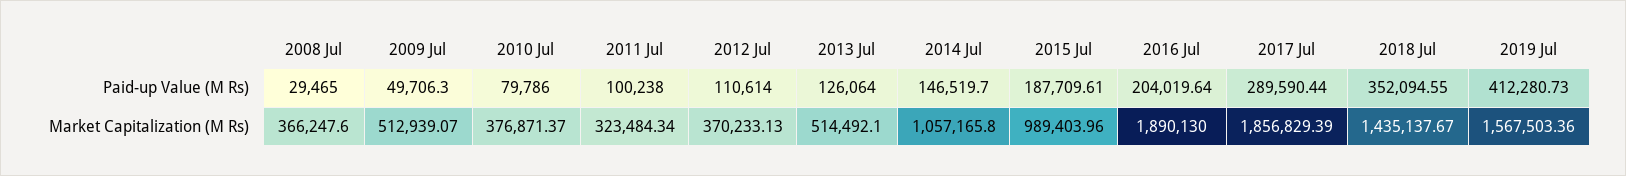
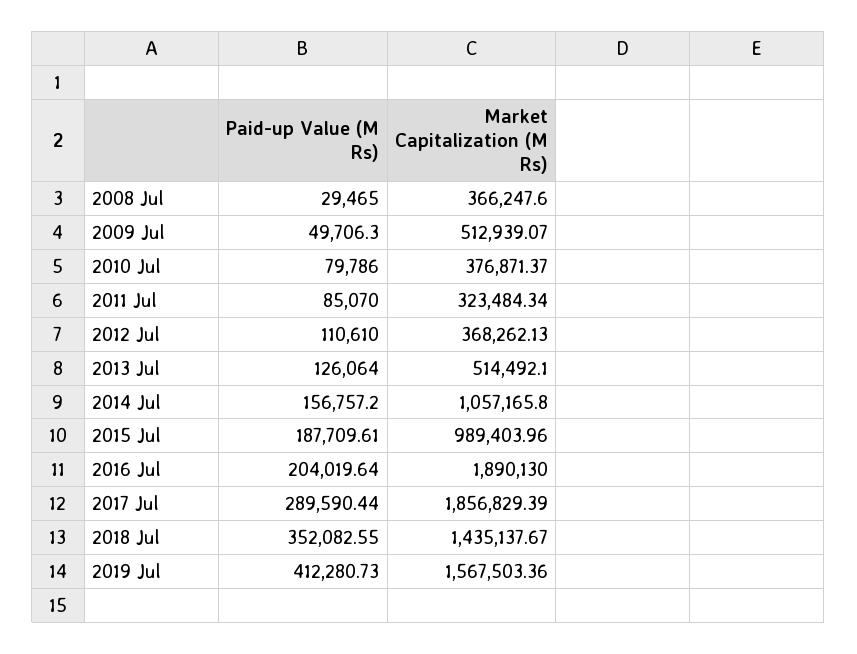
2011 Jul, Paid-up Value (M Rs): 100238 -> 85070
2012 Jul, Paid-up Value (M Rs): 110614 -> 110610
2014 Jul, Paid-up Value (M Rs): 146519.7 -> 156757.2
2018 Jul, Paid-up Value (M Rs): 352094.55 -> 352082.55
2012 Jul, Market Capitalization (M Rs): 370233.13 -> 368262.13

